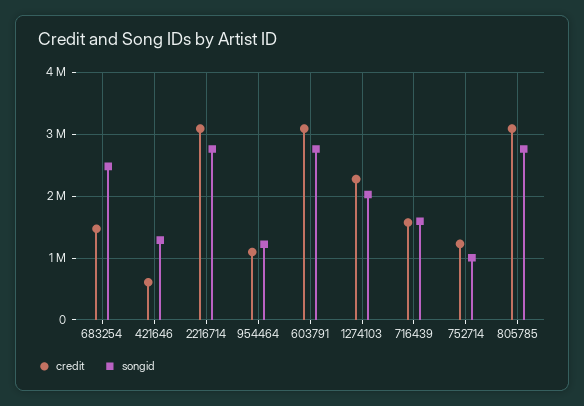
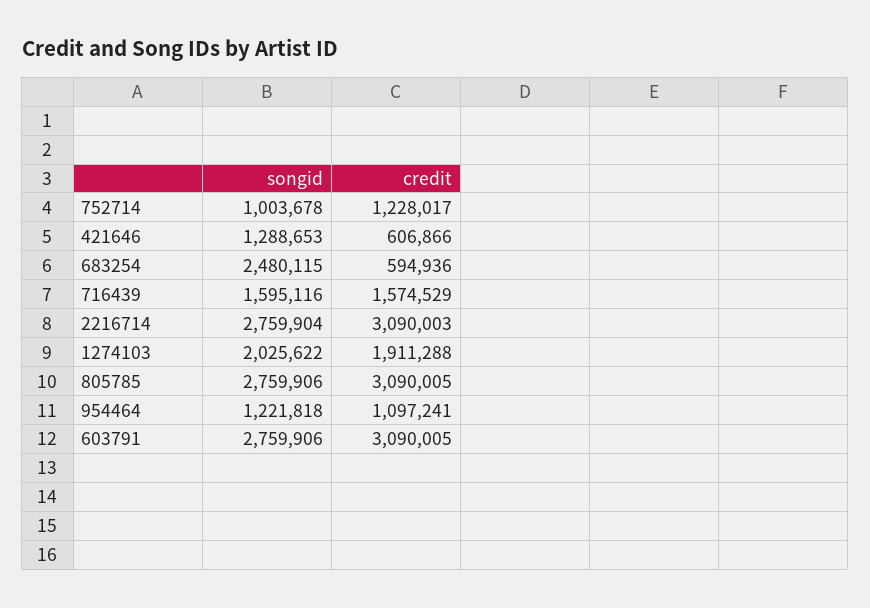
credit, 683254: 1500000 -> 594936
credit, 1274103: 2300000 -> 1911288

